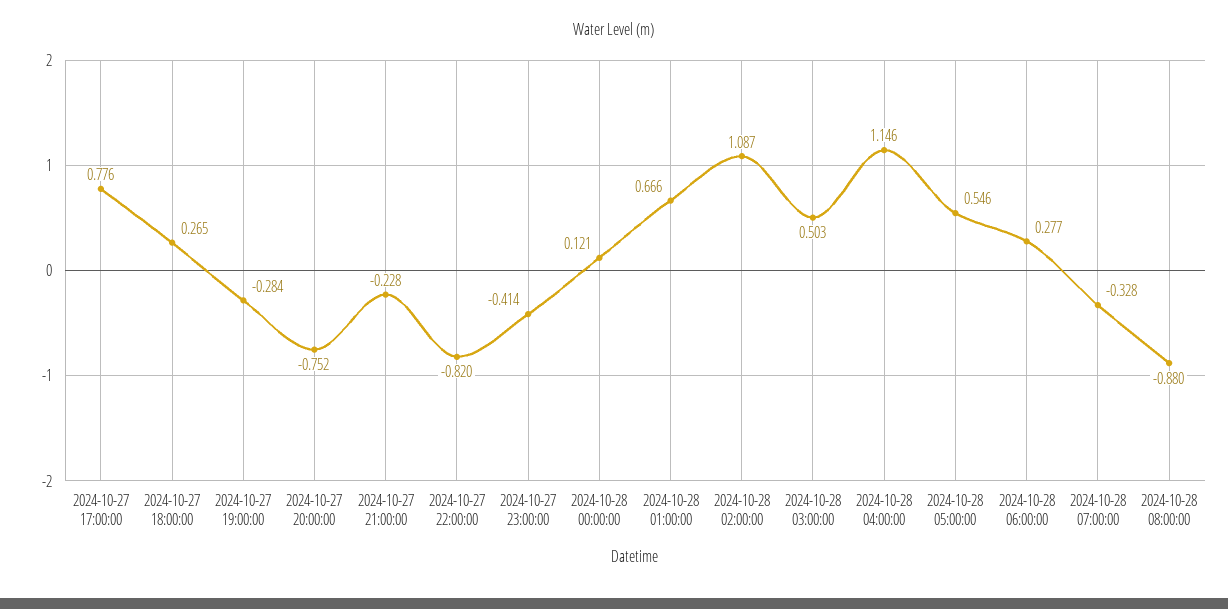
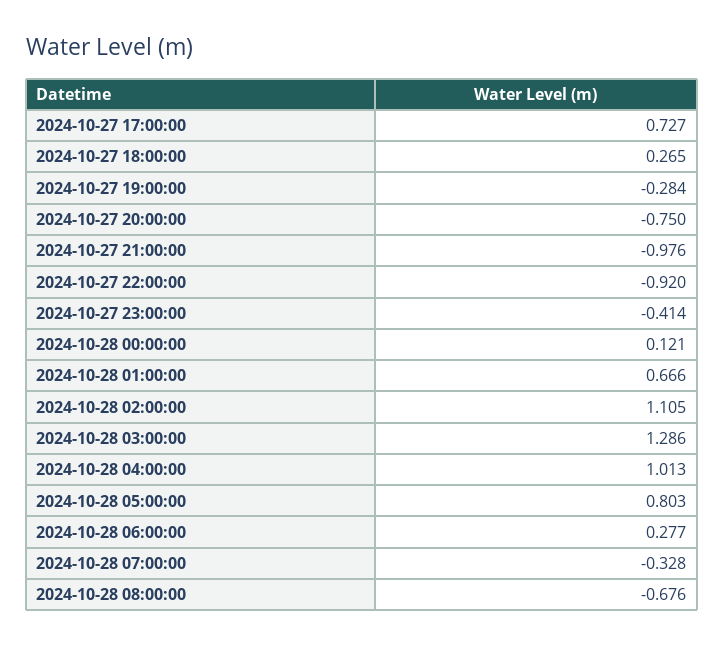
2024-10-27 17:00:00: 0.776 -> 0.727
2024-10-27 20:00:00: -0.752 -> -0.75
2024-10-27 21:00:00: -0.228 -> -0.976
2024-10-27 22:00:00: -0.82 -> -0.92
2024-10-28 02:00:00: 1.087 -> 1.105
2024-10-28 03:00:00: 0.503 -> 1.286
2024-10-28 04:00:00: 1.146 -> 1.013
2024-10-28 05:00:00: 0.546 -> 0.803
2024-10-28 08:00:00: -0.88 -> -0.676

